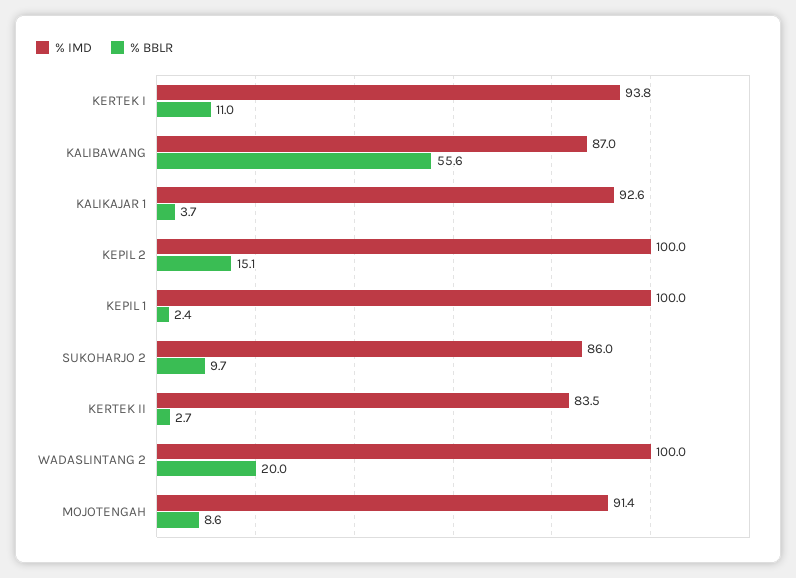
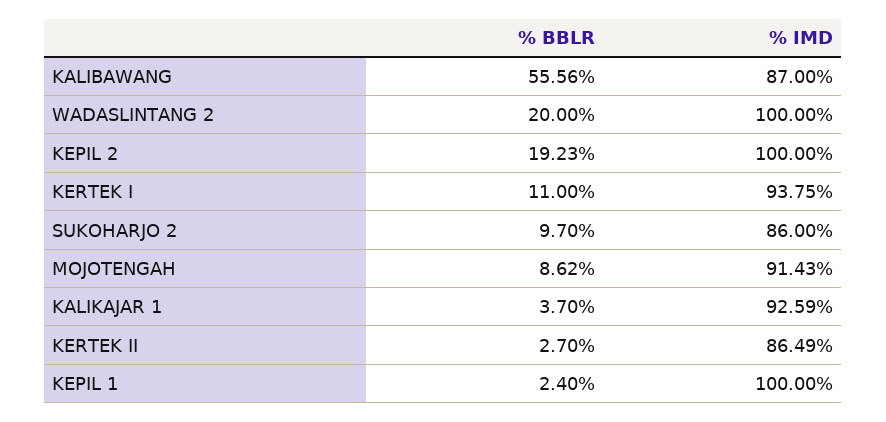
% BBLR, KEPIL 2: 15.1 -> 19.23
% IMD, KERTEK II: 83.5 -> 86.49

